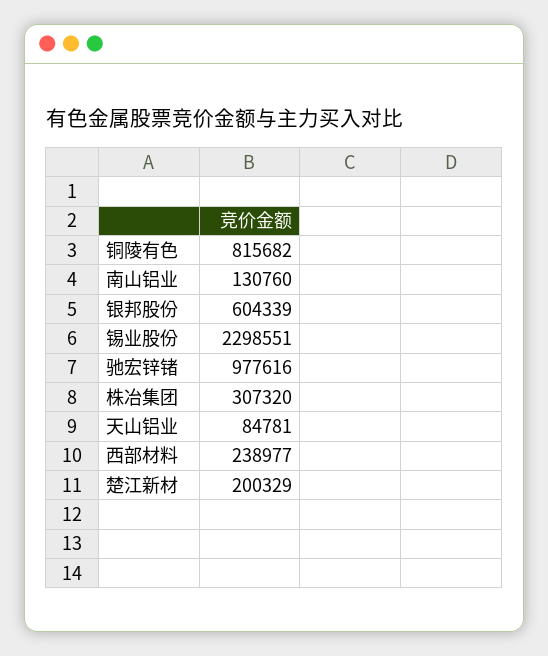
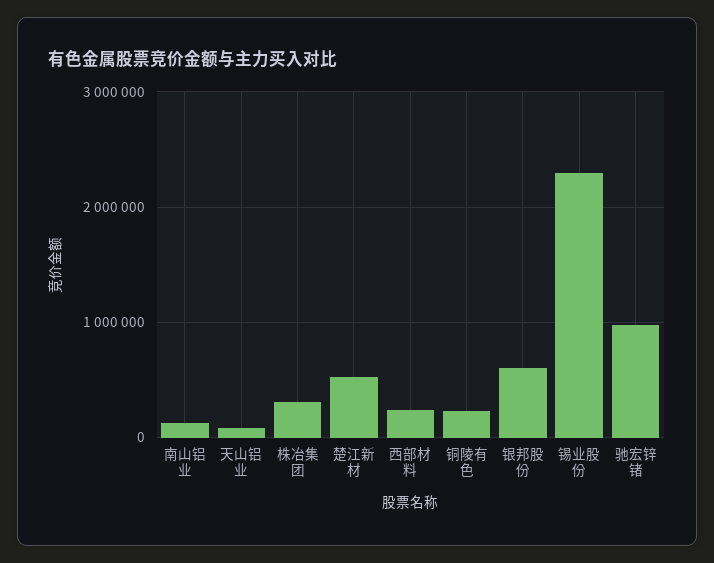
铜陵有色: 815682 -> 200000
楚江新材: 200329 -> 500000

